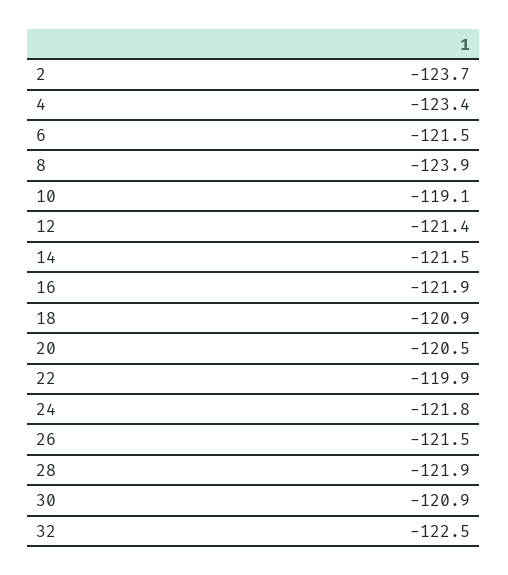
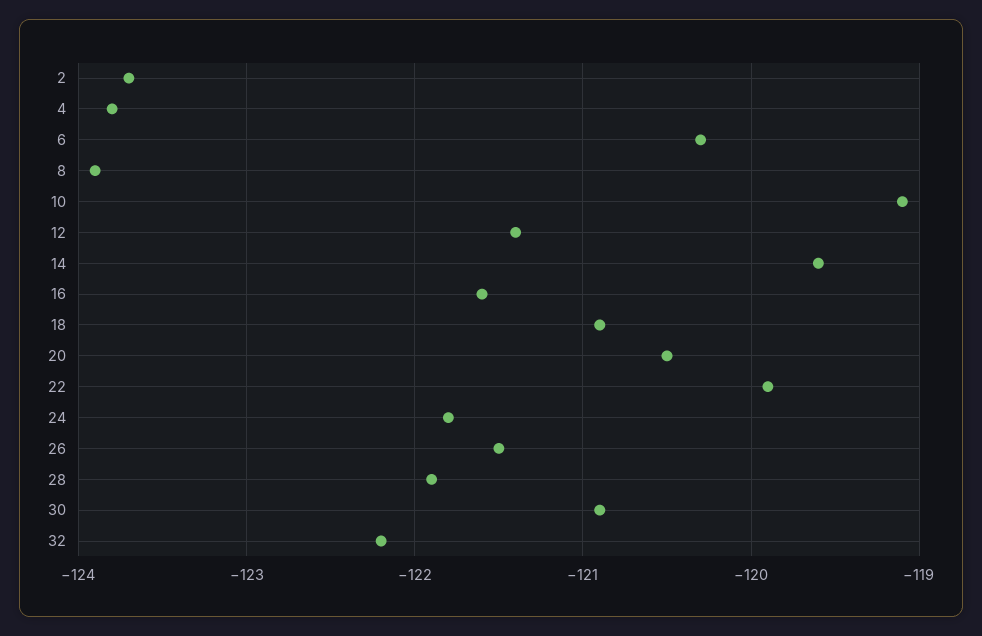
4: -123.4 -> -123.8
6: -121.5 -> -120.3
14: -121.5 -> -119.6
16: -121.9 -> -121.6
32: -122.5 -> -122.2

